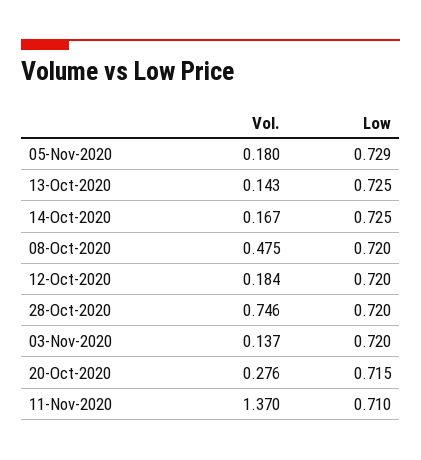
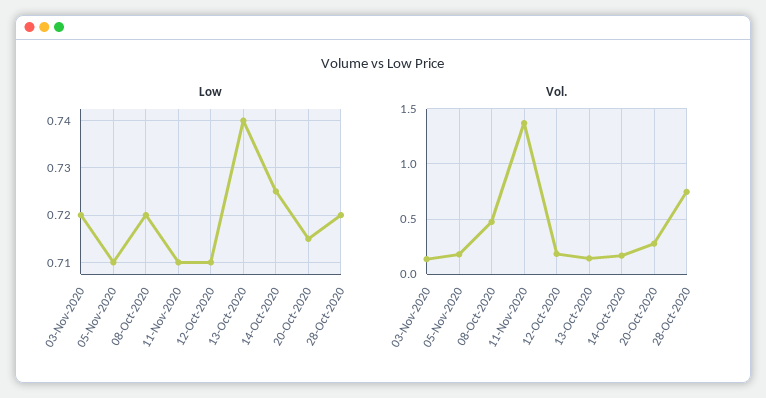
Low, 05-Nov-2020: 0.729 -> 0.71
Low, 13-Oct-2020: 0.725 -> 0.74
Low, 12-Oct-2020: 0.72 -> 0.71

